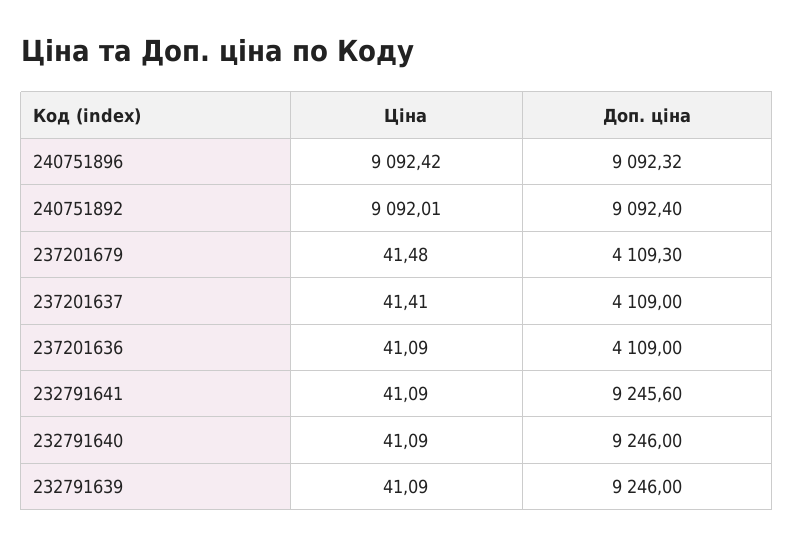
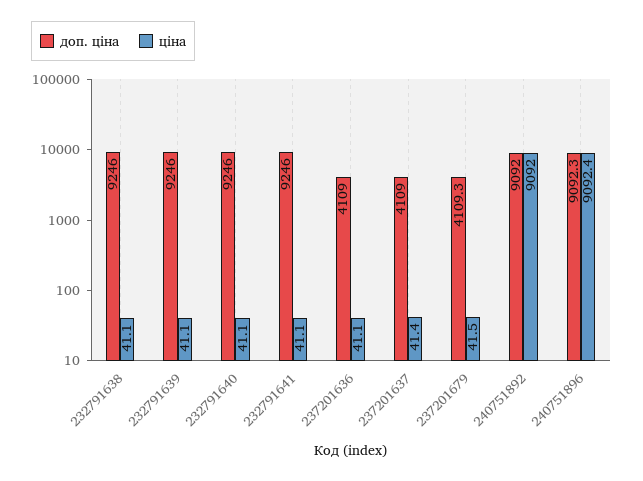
Доп. ціна, 240751892: 9092.4 -> 9092
Доп. ціна, 232791641: 9245.6 -> 9246
Доп. ціна, 232791638: none -> 9246
Ціна, 232791638: none -> 41.1

